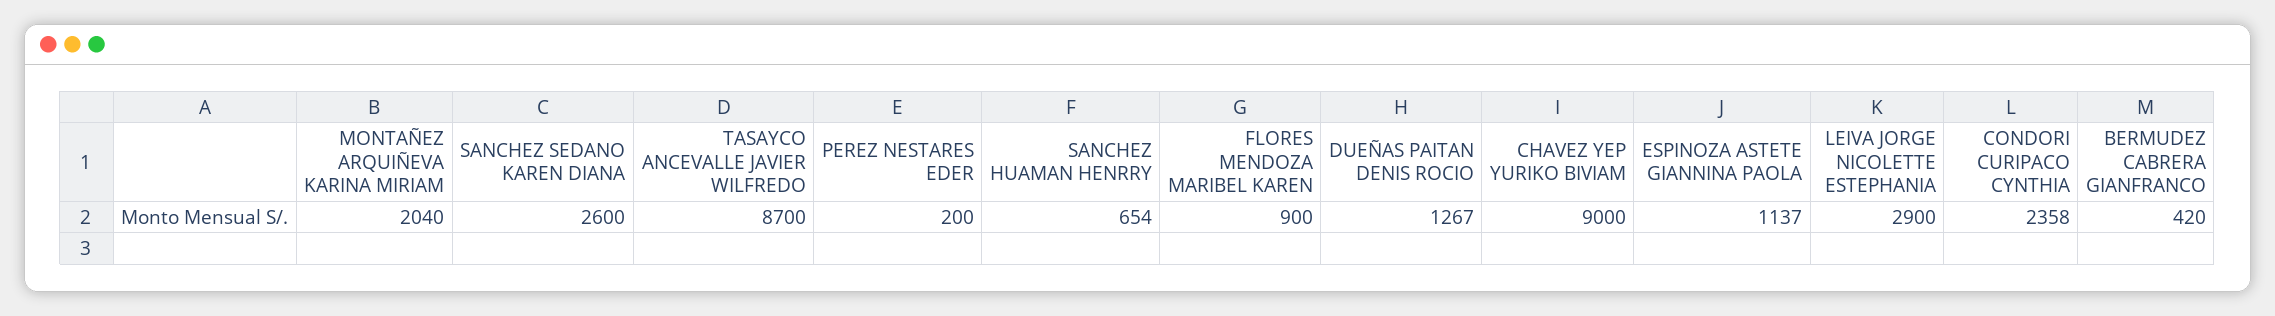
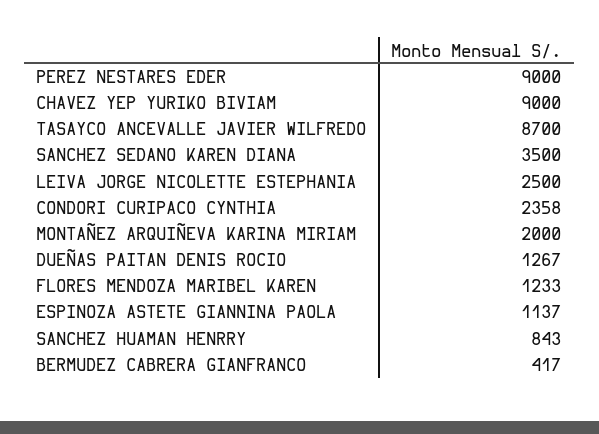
MONTAÑEZ ARQUIÑEVA KARINA MIRIAM: 2040 -> 2000
SANCHEZ SEDANO KAREN DIANA: 2600 -> 3500
PEREZ NESTARES EDER: 200 -> 9000
SANCHEZ HUAMAN HENRRY: 654 -> 843
FLORES MENDOZA MARIBEL KAREN: 900 -> 1233
LEIVA JORGE NICOLETTE ESTEPHANIA: 2900 -> 2500
BERMUDEZ CABRERA GIANFRANCO: 420 -> 417

